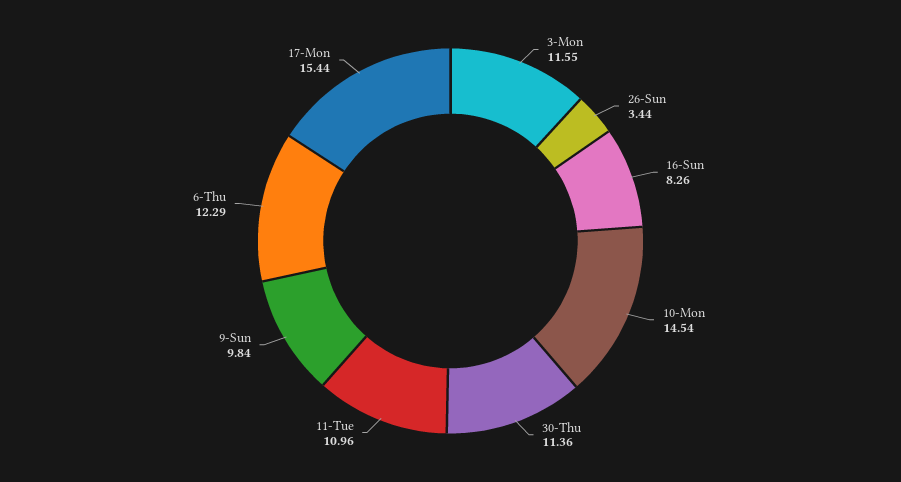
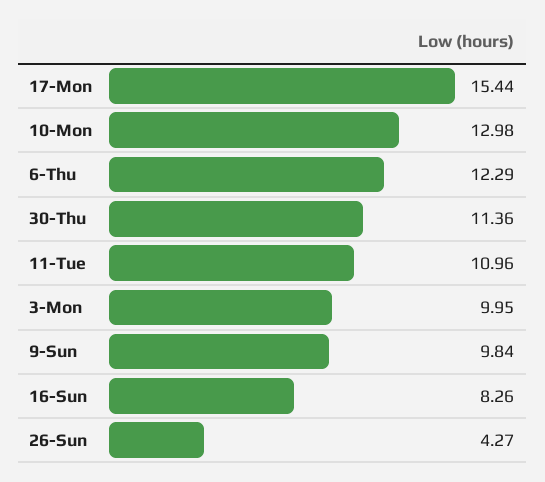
3-Mon: 11.55 -> 9.95
26-Sun: 3.44 -> 4.27
10-Mon: 14.54 -> 12.98

